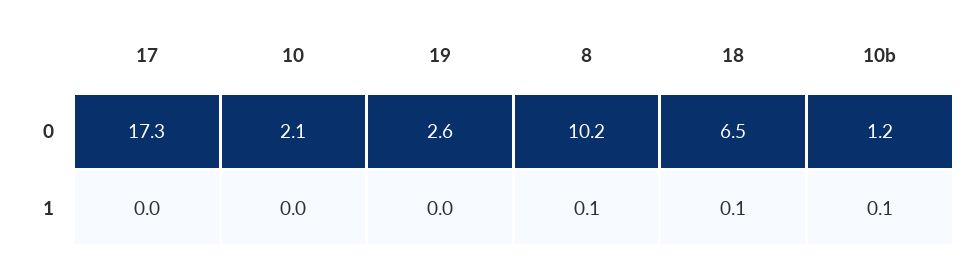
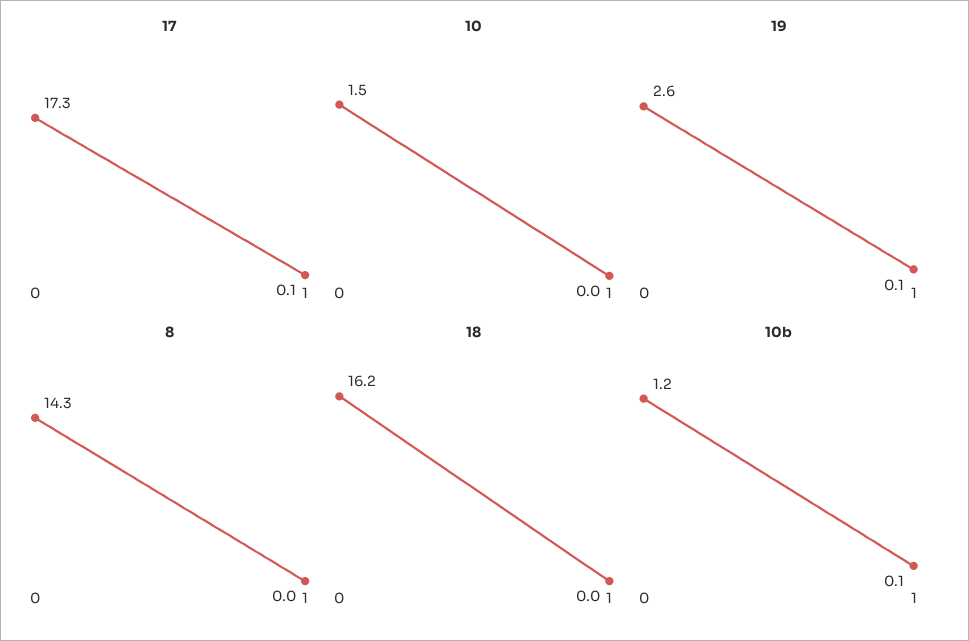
10, 0: 2.1 -> 1.5
8, 0: 10.2 -> 14.3
18, 0: 6.5 -> 16.2
17, 1: 0 -> 0.1
19, 1: 0 -> 0.1
8, 1: 0.1 -> 0
18, 1: 0.1 -> 0

